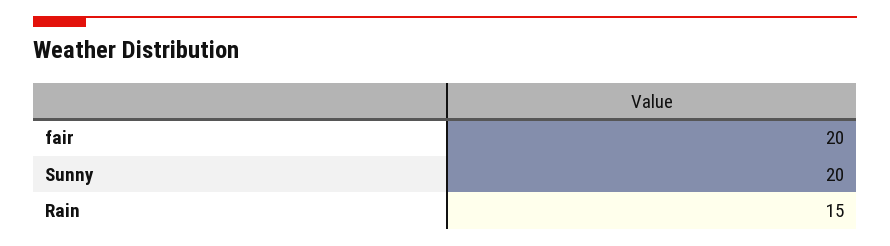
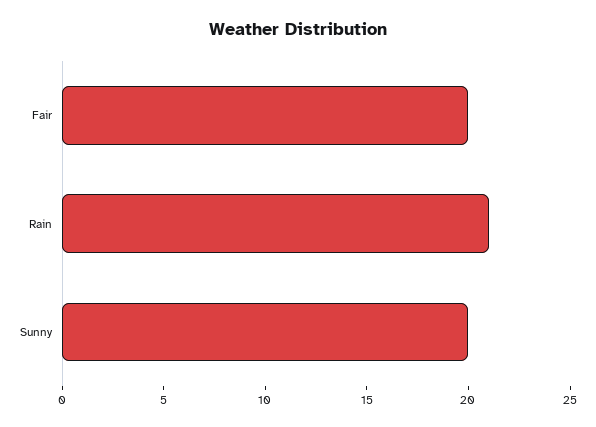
Rain: 15 -> 21

